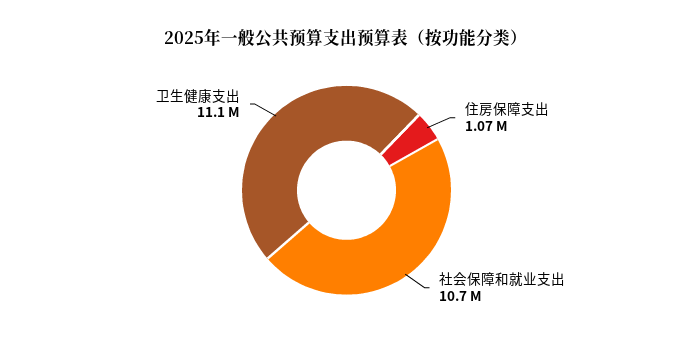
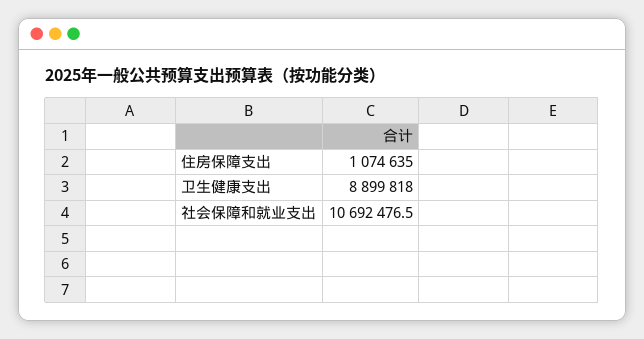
卫生健康支出: 11100000 -> 8899818

